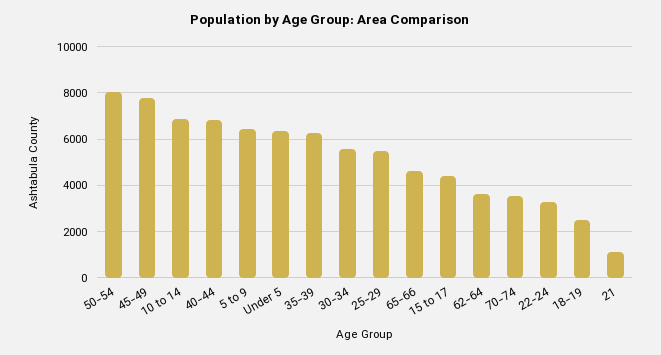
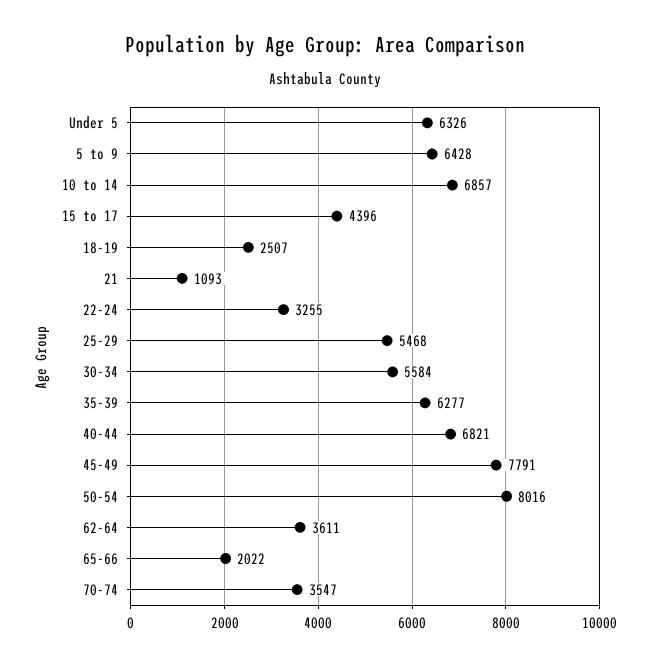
65-66: 4500 -> 2022

